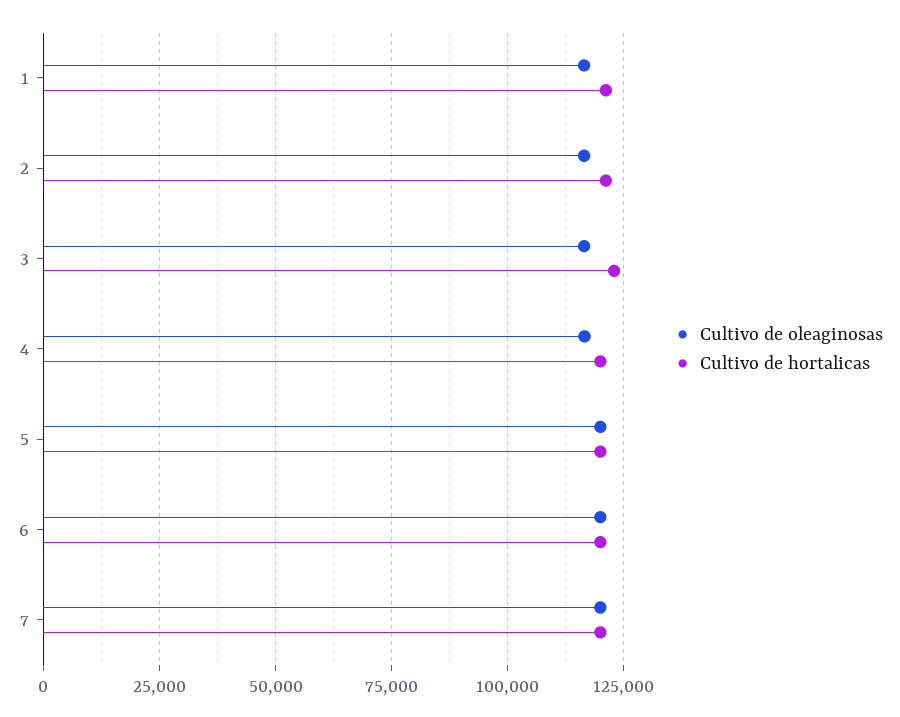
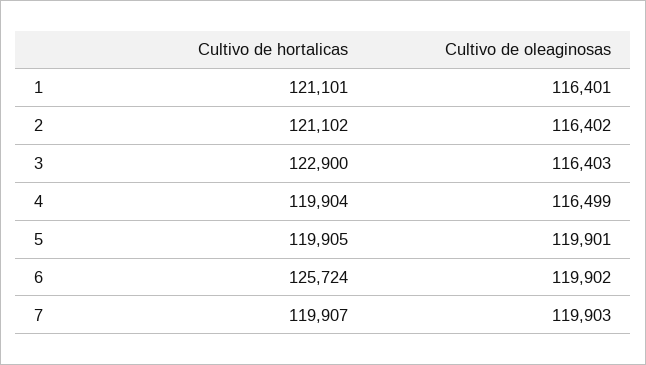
Cultivo de hortalicas, 6: 120000 -> 125724

